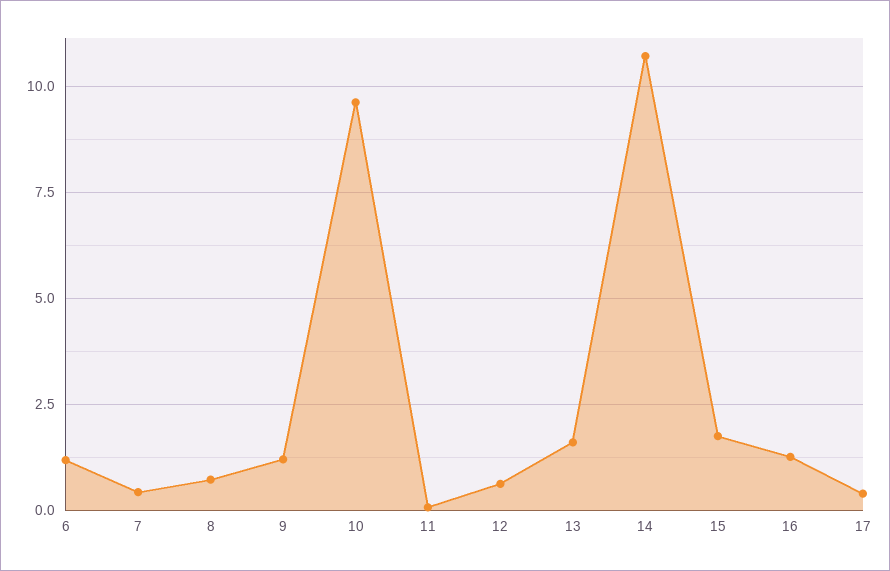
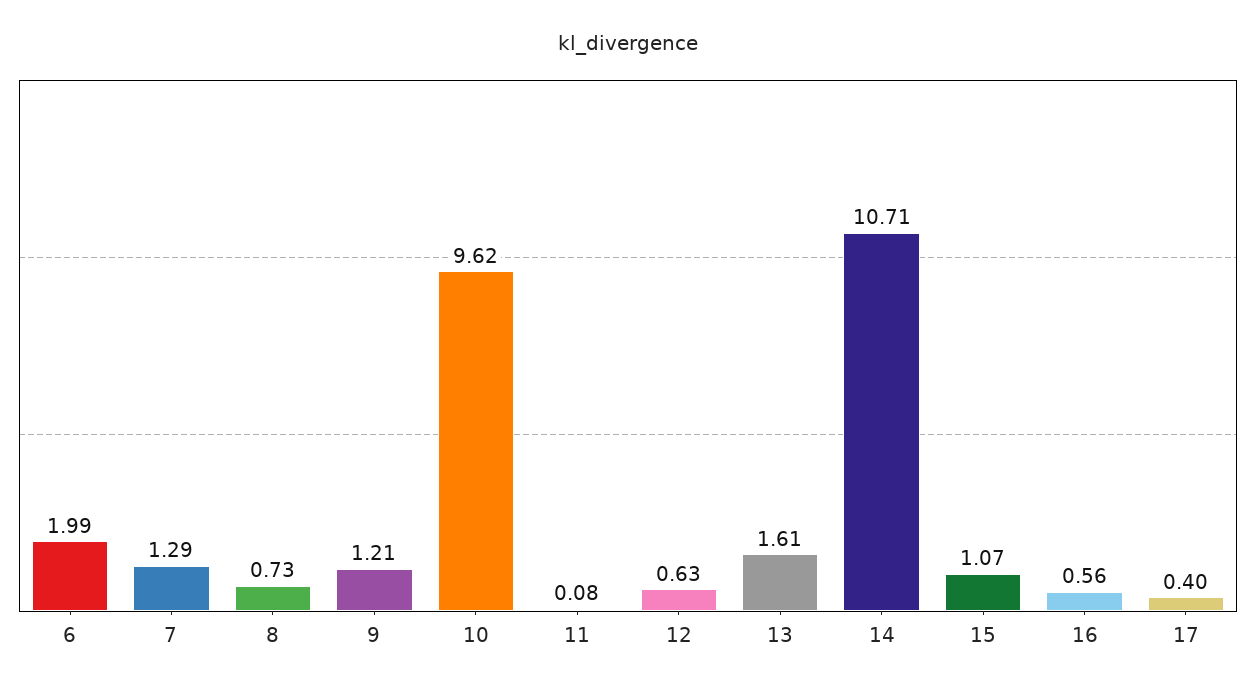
6: 1.25 -> 1.99
7: 0.5 -> 1.29
15: 1.75 -> 1.07
16: 1.25 -> 0.56

